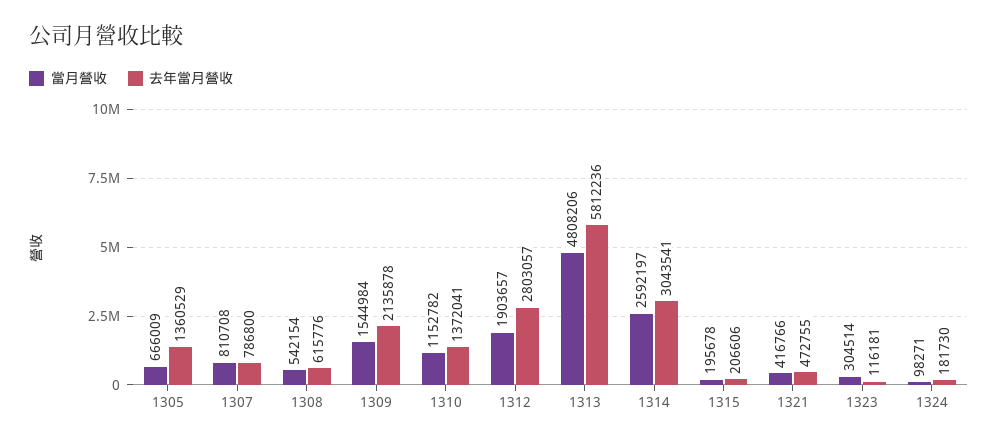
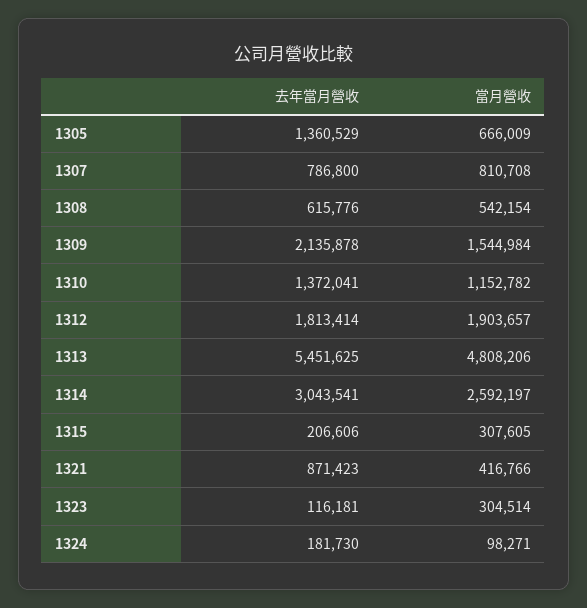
去年當月營收, 1312: 2803057 -> 1813414
去年當月營收, 1313: 5812236 -> 5451625
當月營收, 1315: 195678 -> 307605
去年當月營收, 1321: 472755 -> 871423

